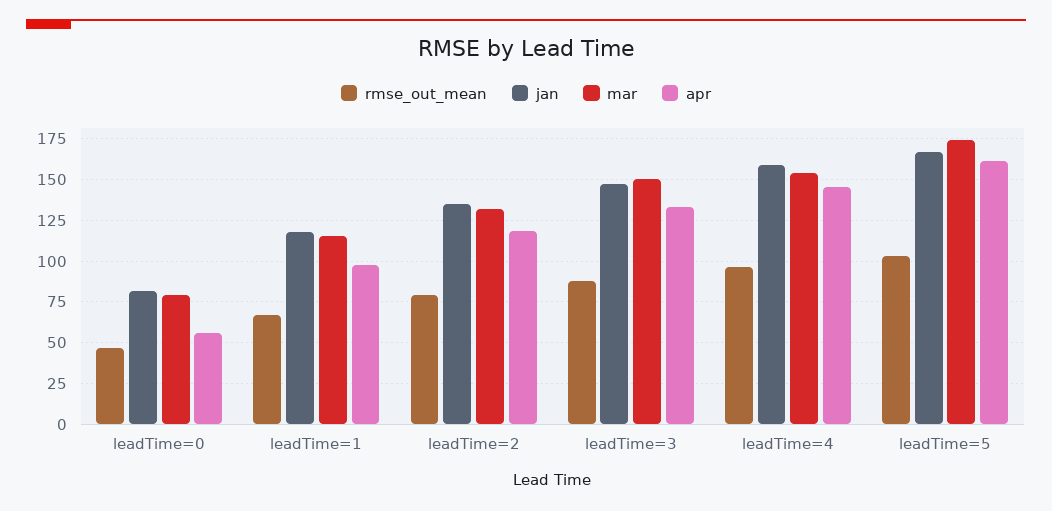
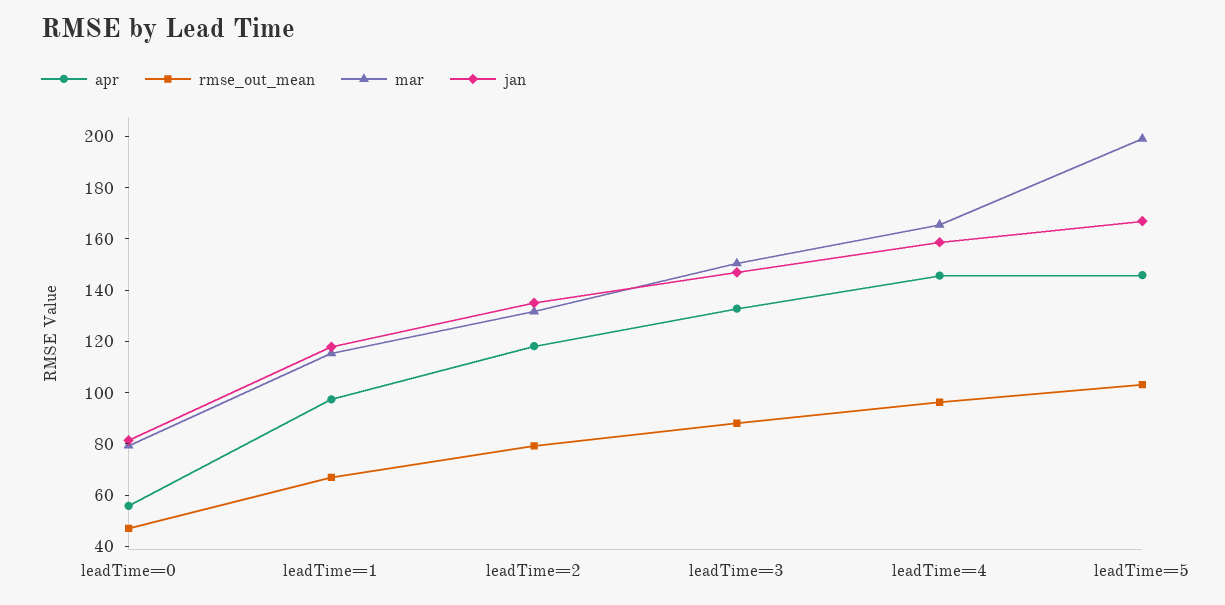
mar, leadTime=4: 155 -> 165
mar, leadTime=5: 175 -> 200
apr, leadTime=5: 160 -> 145

